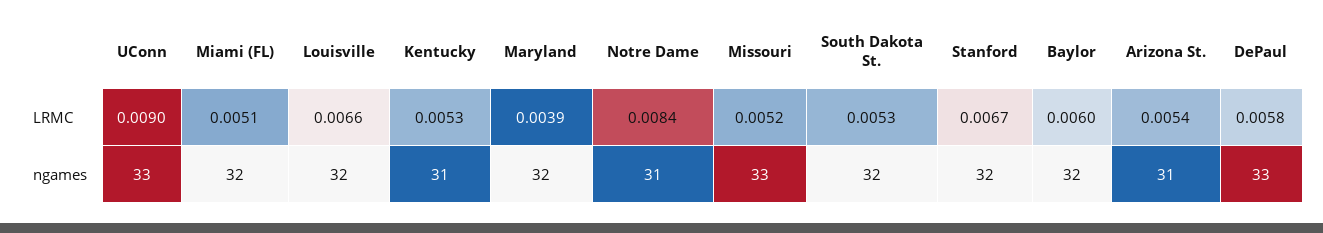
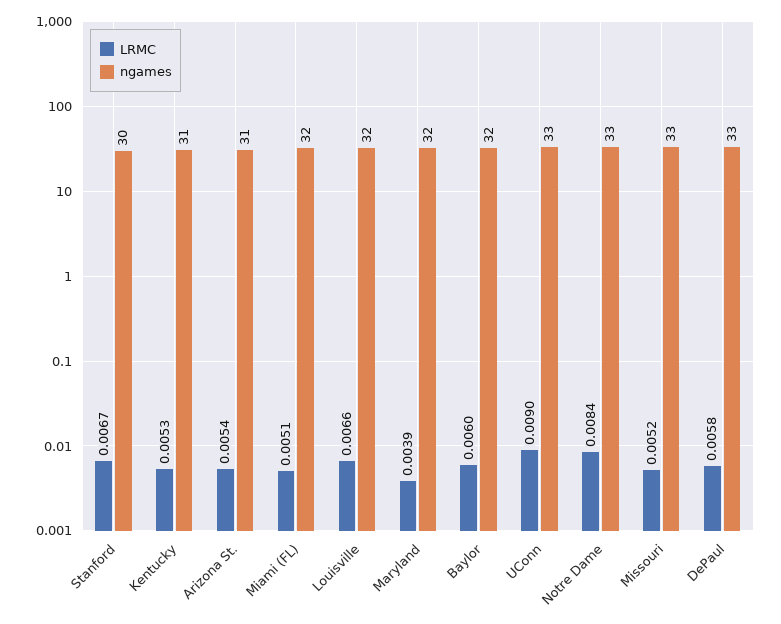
LRMC, South Dakota St.: 0.0053 -> none
ngames, Notre Dame: 31 -> 33
ngames, South Dakota St.: 32 -> none
ngames, Stanford: 32 -> 30

